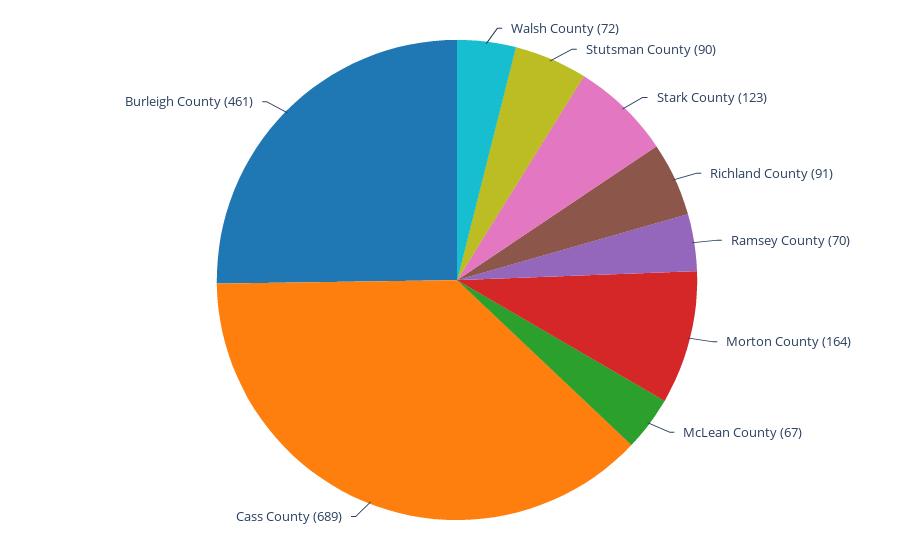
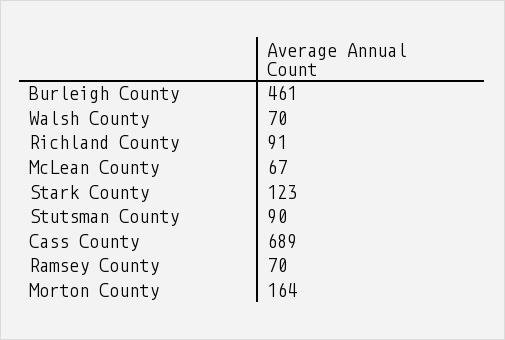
Walsh County: 72 -> 70

